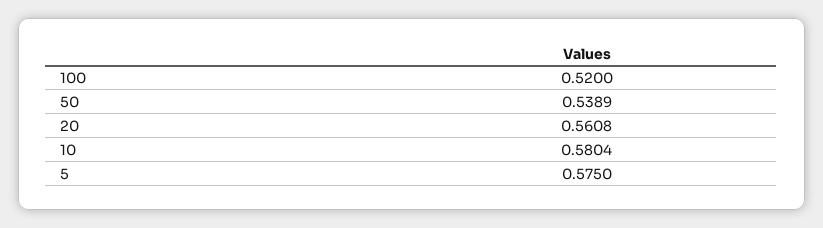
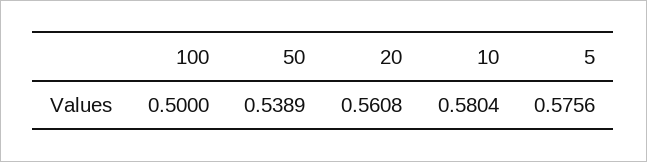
100: 0.52 -> 0.5
5: 0.575 -> 0.5756

